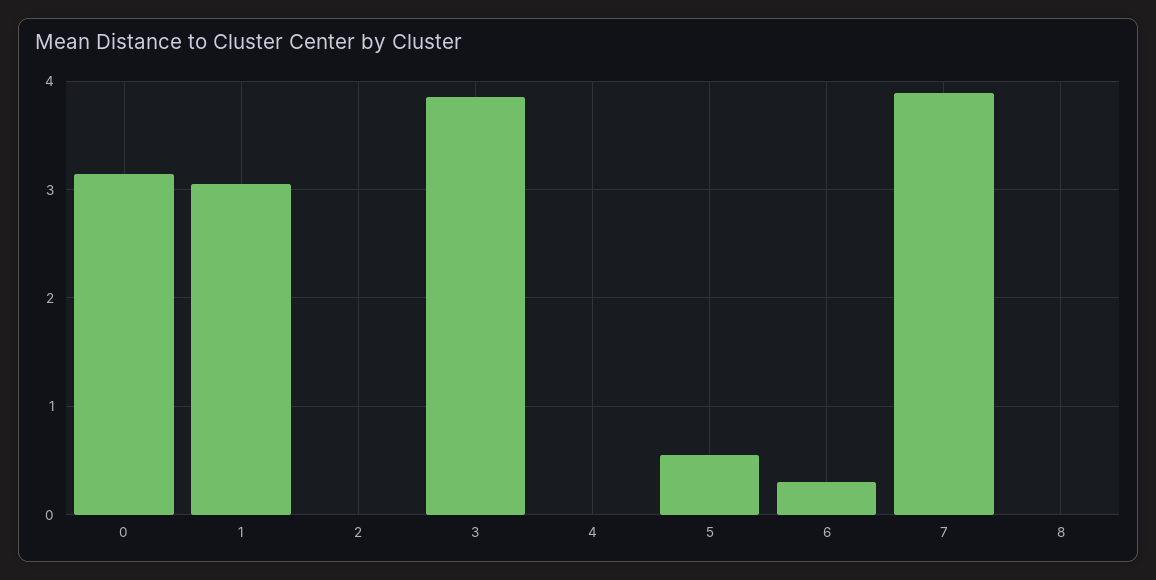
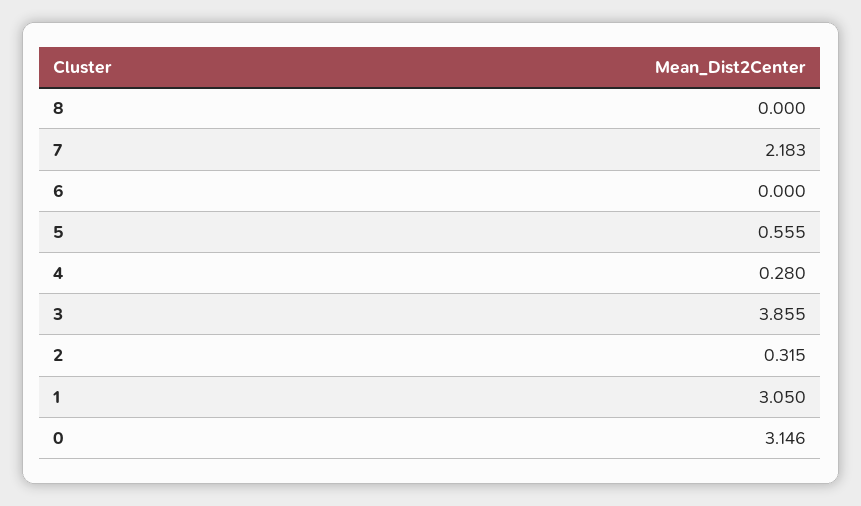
2: 0 -> 0.315
4: 0 -> 0.28
6: 0.3 -> 0
7: 3.9 -> 2.183

